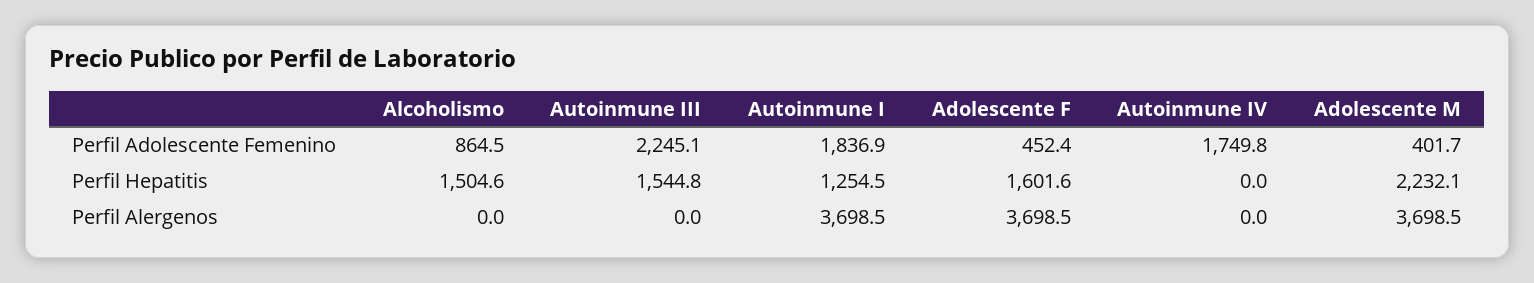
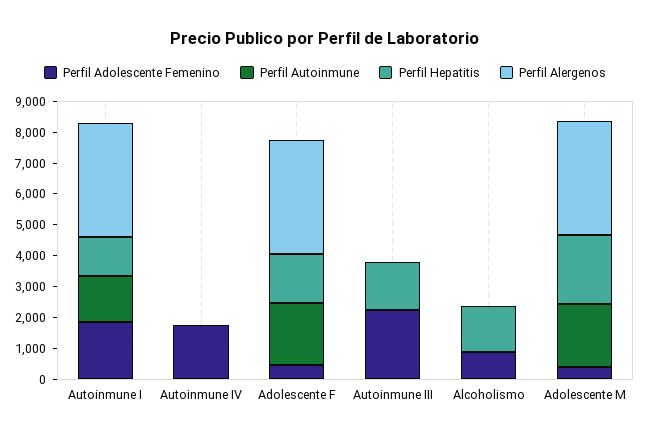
Perfil Autoinmune, Autoinmune I: none -> 1500
Perfil Autoinmune, Autoinmune IV: none -> 0
Perfil Autoinmune, Adolescente F: none -> 2000
Perfil Autoinmune, Autoinmune III: none -> 0
Perfil Autoinmune, Alcoholismo: none -> 0
Perfil Autoinmune, Adolescente M: none -> 2000

